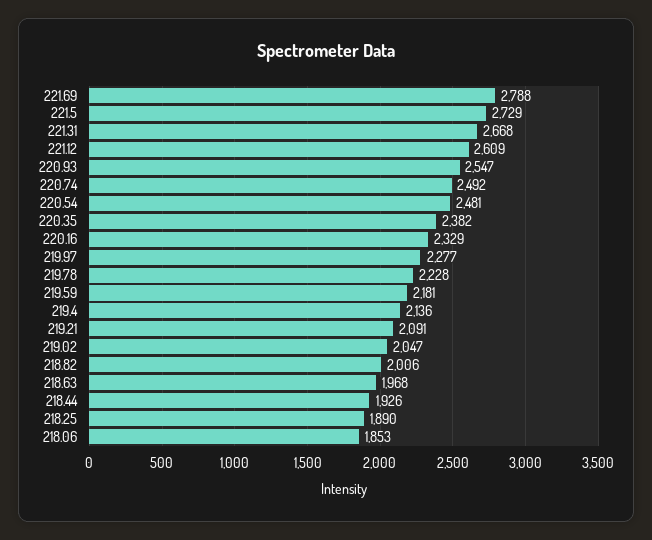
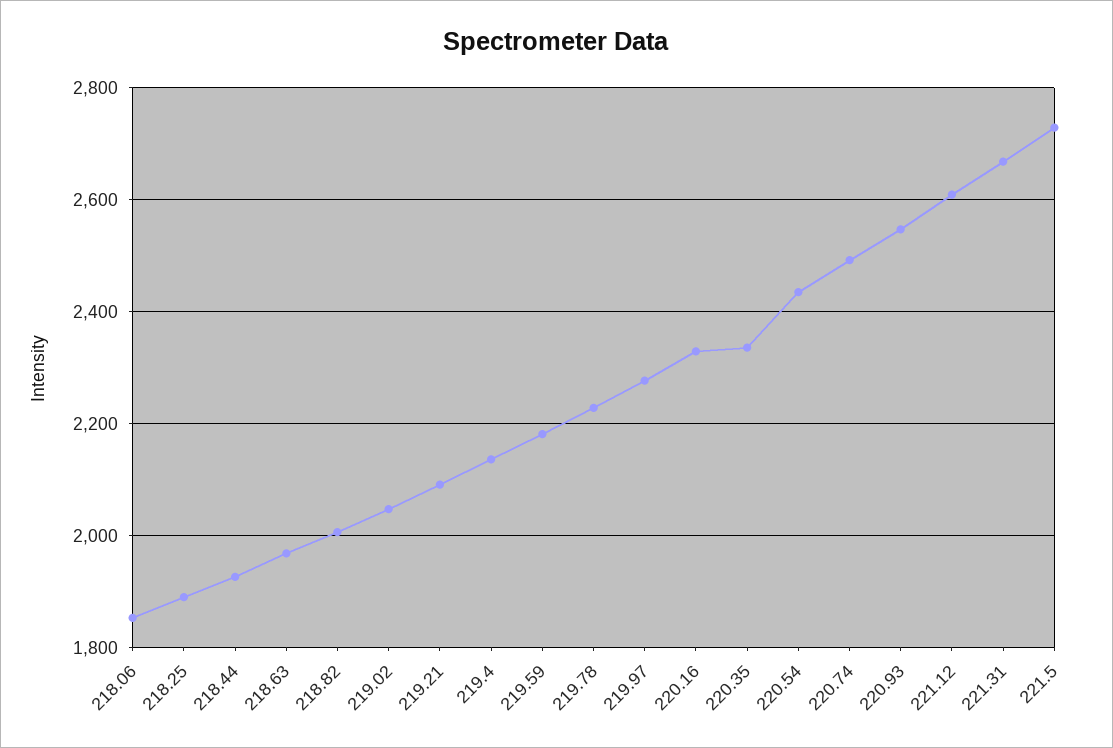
221.69: 2788 -> none
220.54: 2481 -> 2440
220.35: 2382 -> 2340

